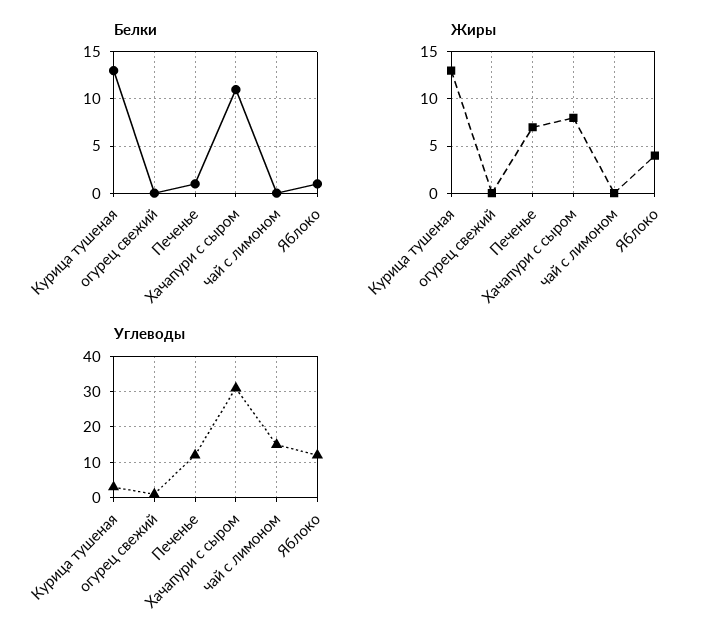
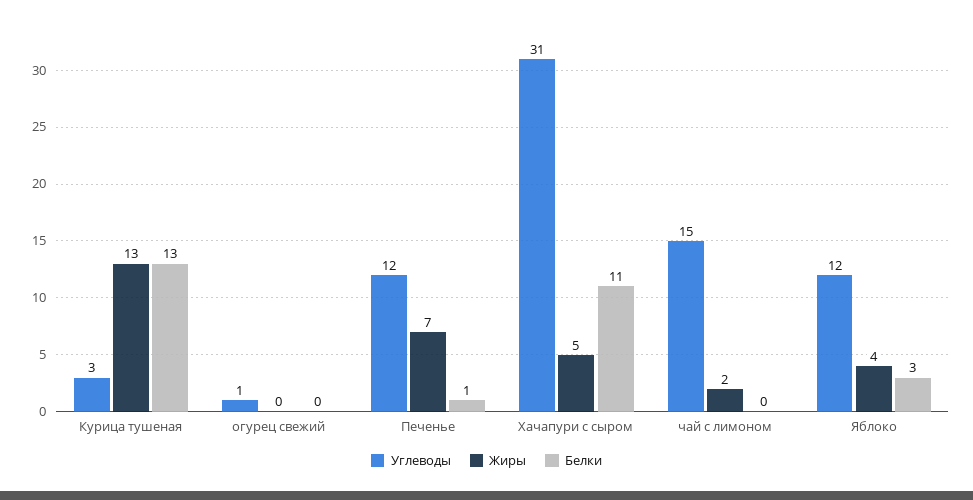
Белки, Яблоко: 1 -> 3
Жиры, Хачапури с сыром: 8 -> 5
Жиры, чай с лимоном: 0 -> 2

